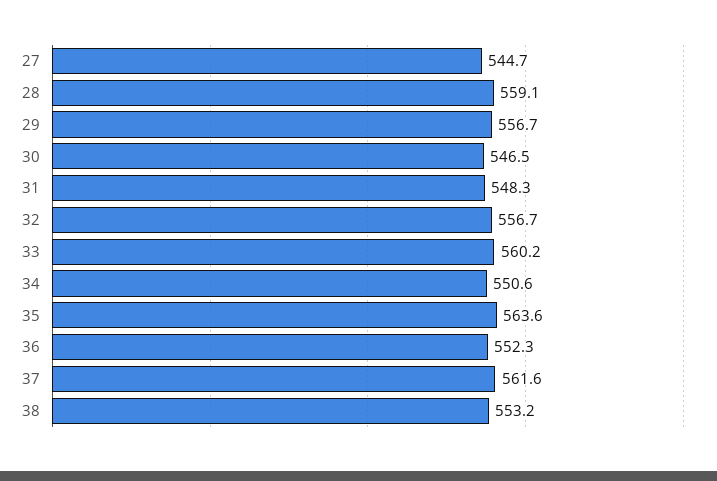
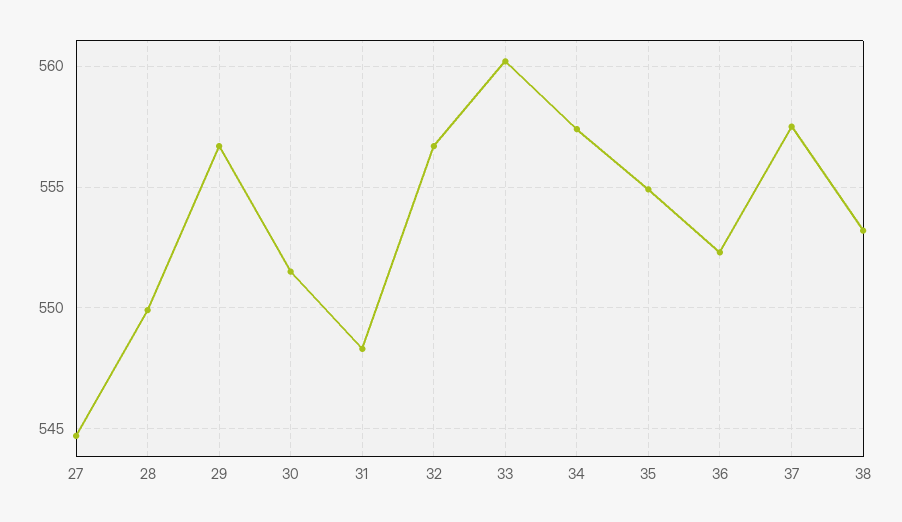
28: 559.1 -> 550
30: 546.5 -> 551.5
34: 550.6 -> 557.5
35: 563.6 -> 555
37: 561.6 -> 557.5

